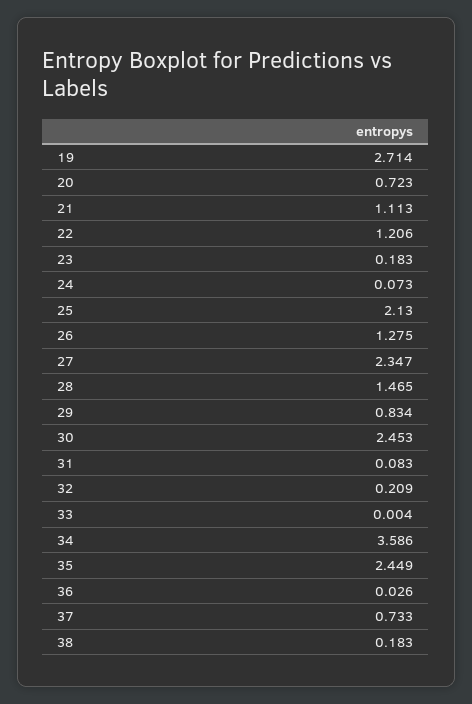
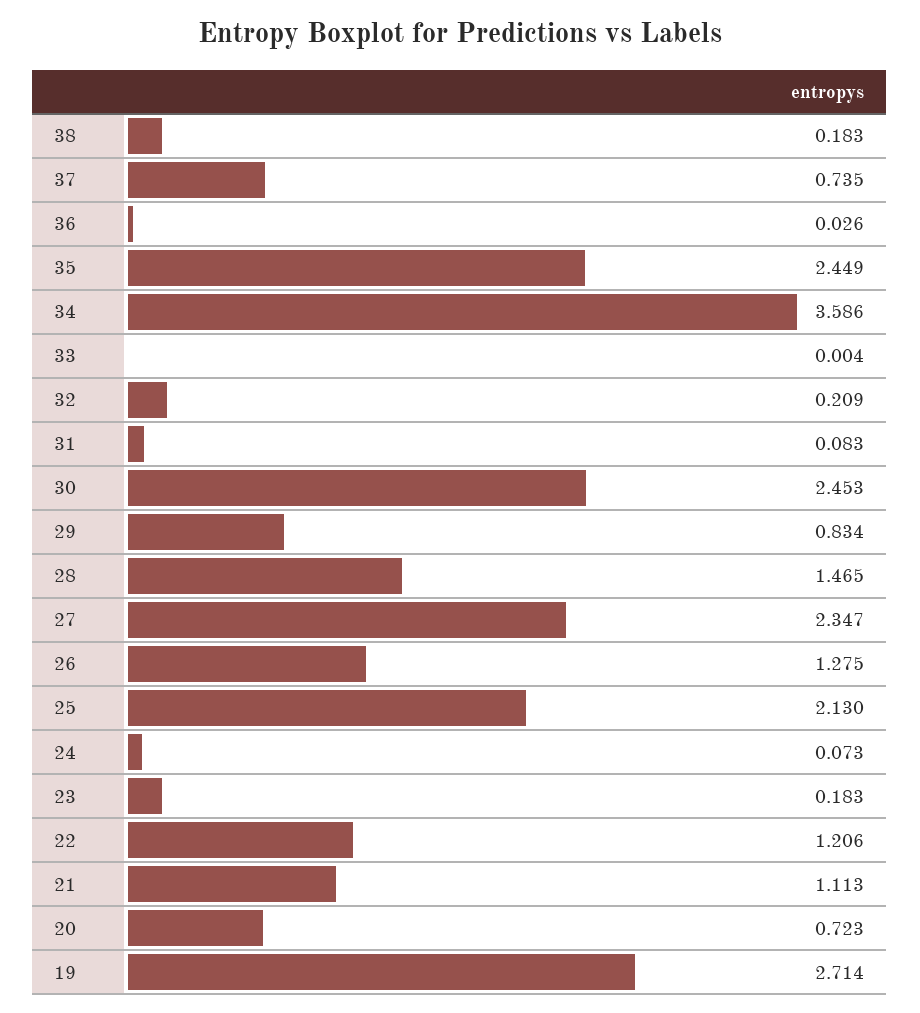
37: 0.733 -> 0.735

